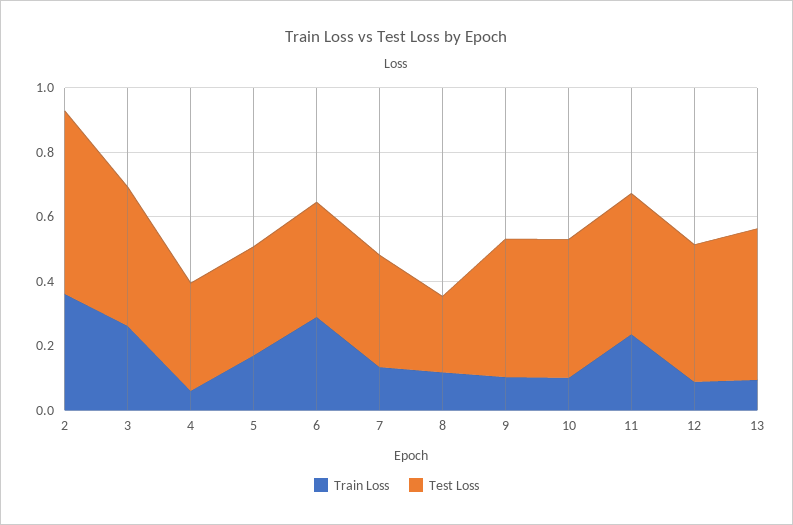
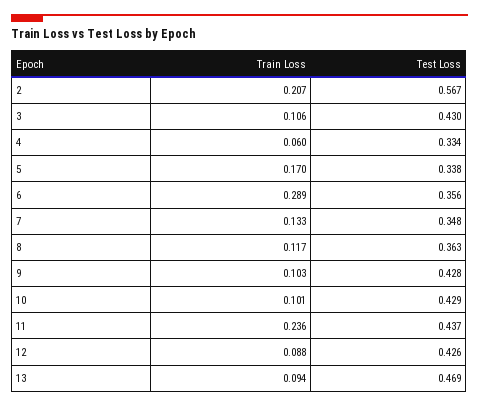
Train Loss, 2: 0.35 -> 0.207
Train Loss, 3: 0.25 -> 0.106
Test Loss, 8: 0.25 -> 0.363

